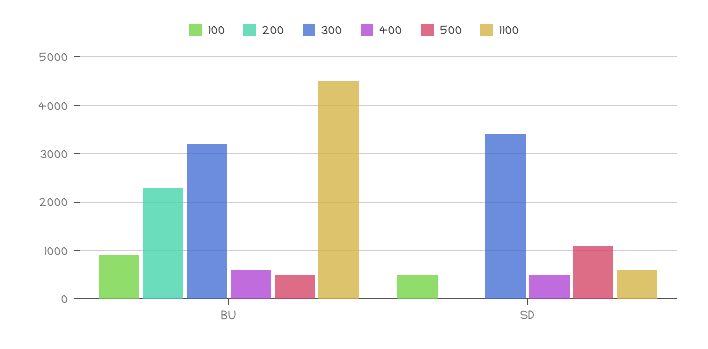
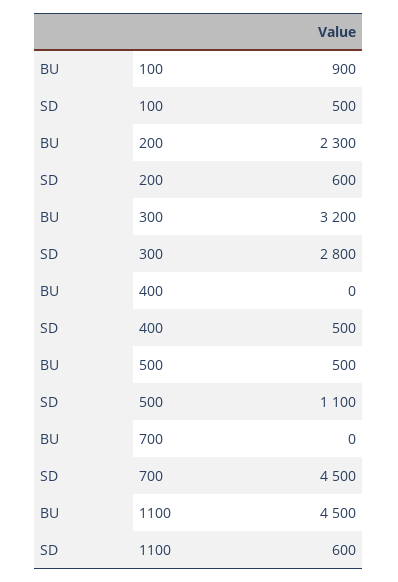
400, BU: 600 -> 0
200, SD: 0 -> 600
300, SD: 3400 -> 2800
700, BU: none -> 0
700, SD: none -> 4500

